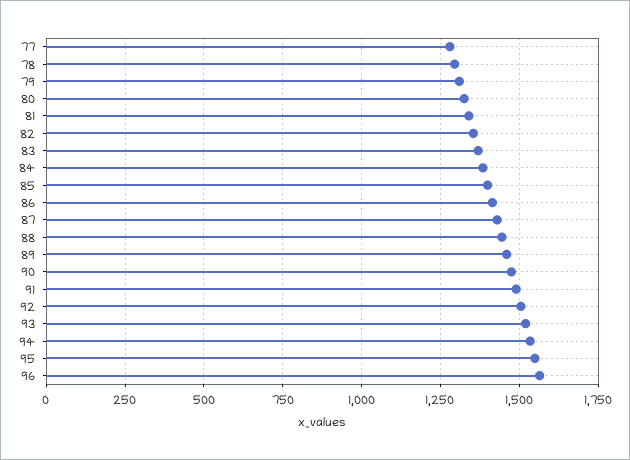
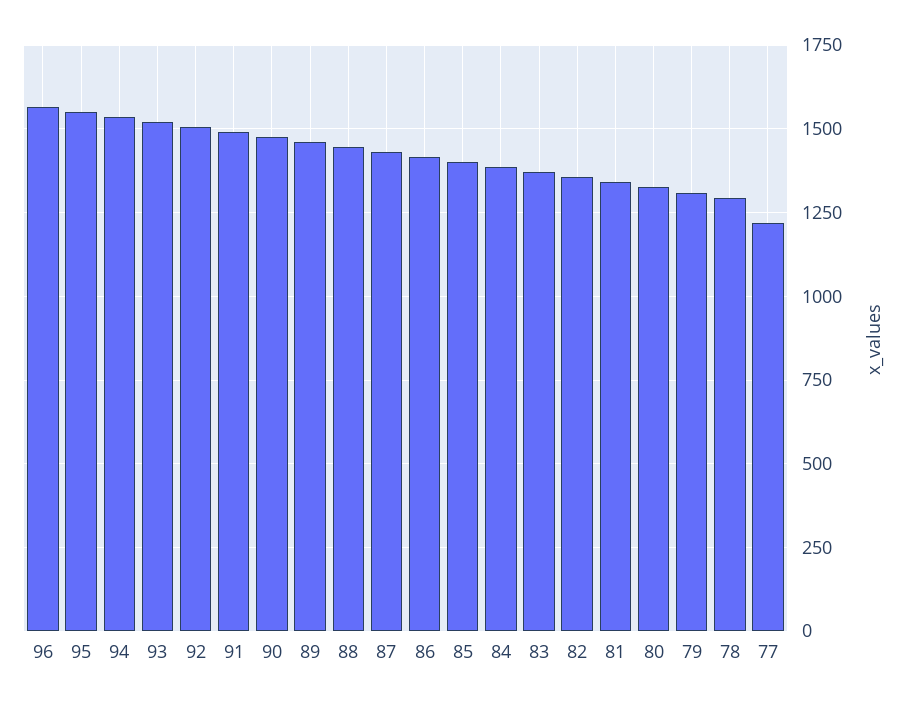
77: 1275 -> 1225

